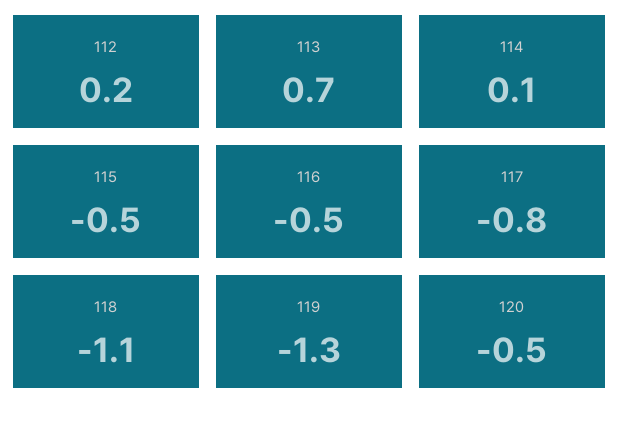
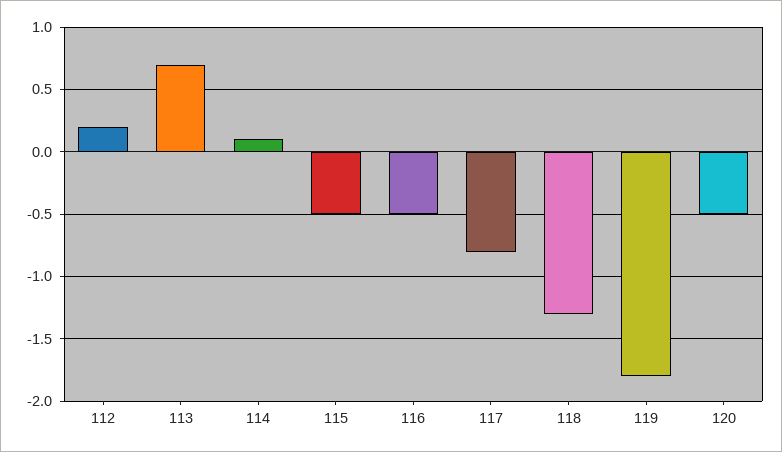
118: -1.1 -> -1.3
119: -1.3 -> -1.8

